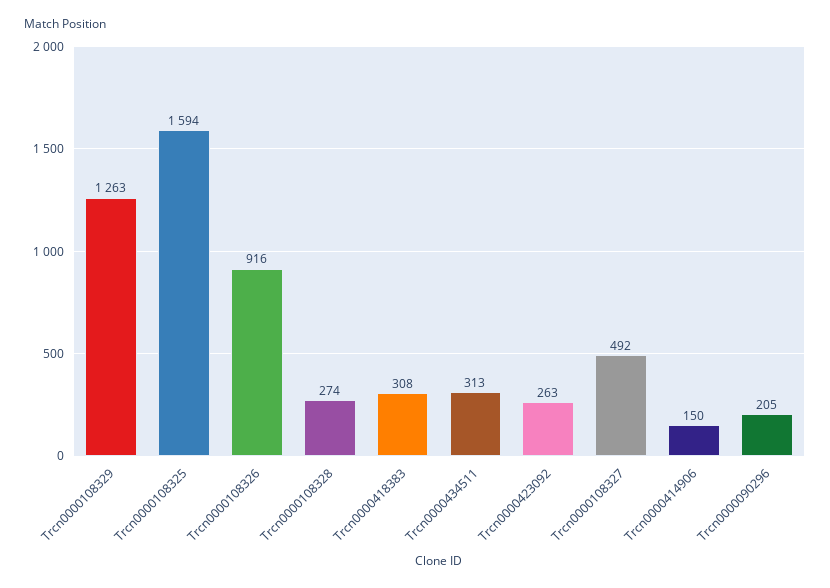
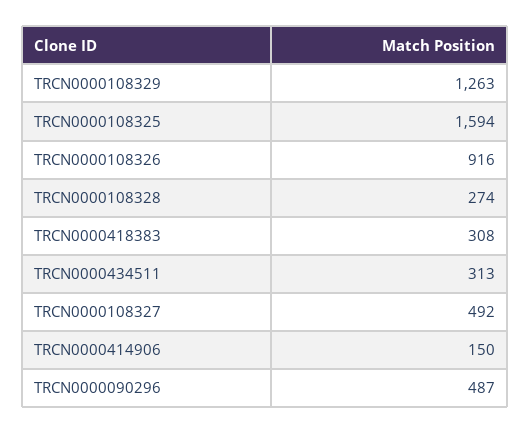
Trcn0000423092: 263 -> none
Trcn0000090296: 205 -> 487

